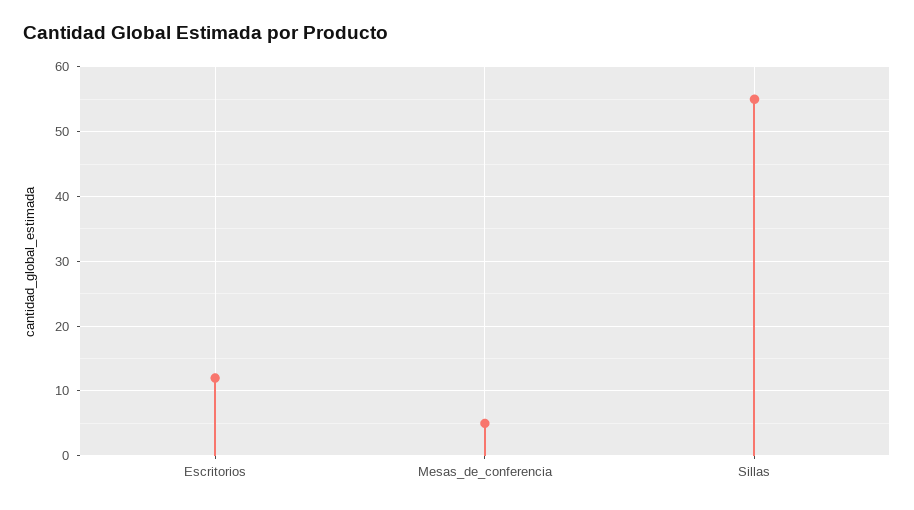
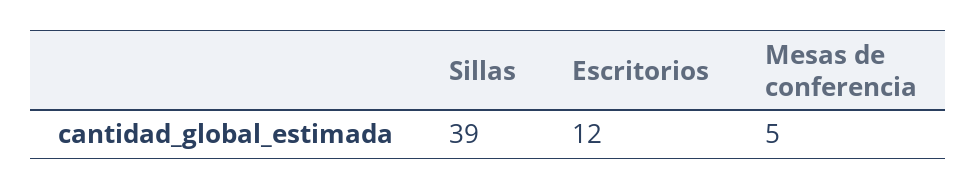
Sillas: 55 -> 39

